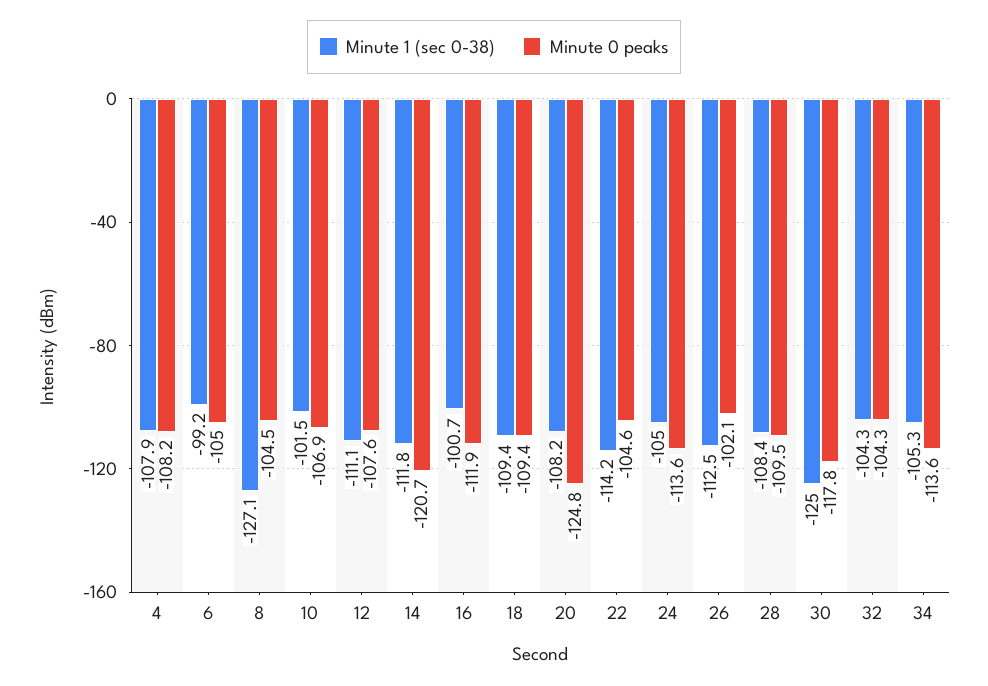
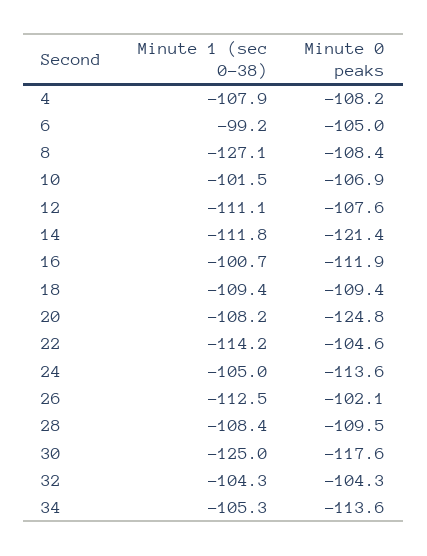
Minute 0 peaks, 8: -104.5 -> -108.4
Minute 0 peaks, 14: -120.7 -> -121.4
Minute 0 peaks, 30: -117.8 -> -117.6

